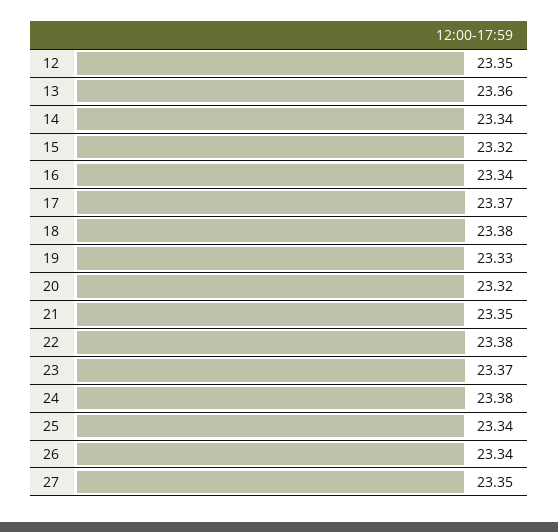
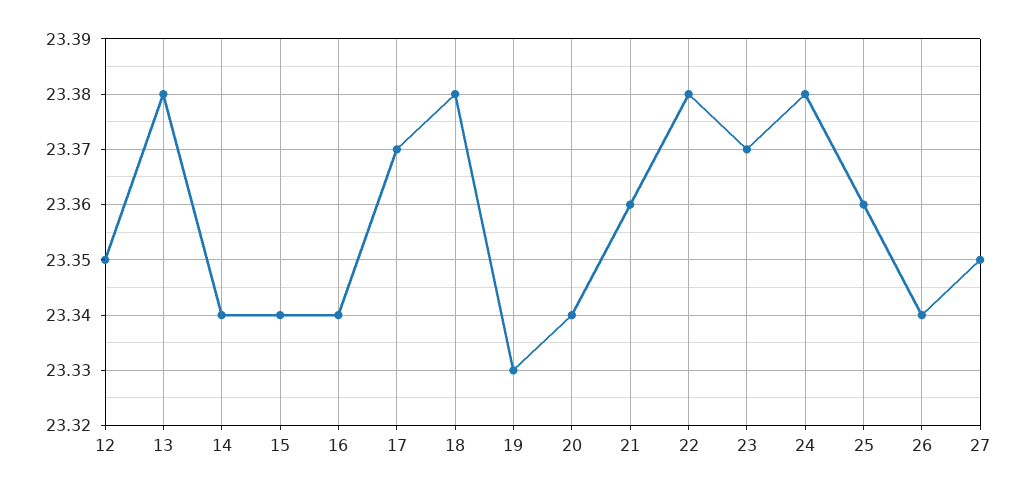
13: 23.36 -> 23.38
15: 23.32 -> 23.34
20: 23.32 -> 23.34
21: 23.35 -> 23.36
25: 23.34 -> 23.36

